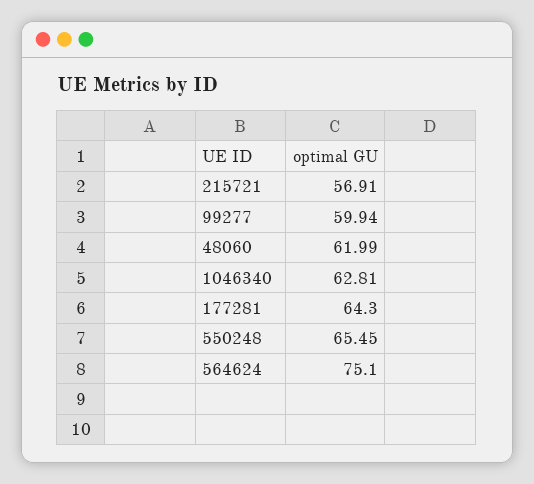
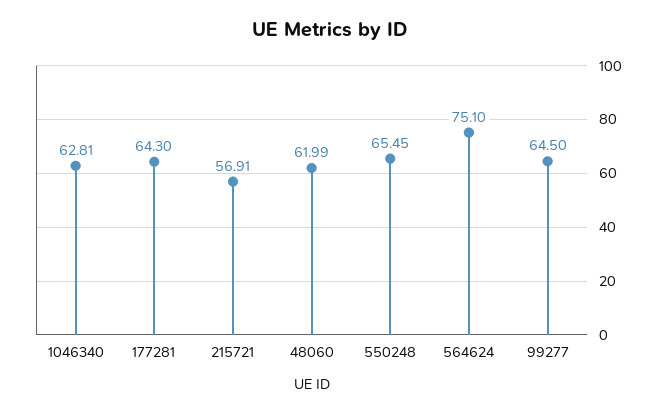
99277: 59.94 -> 64.5

